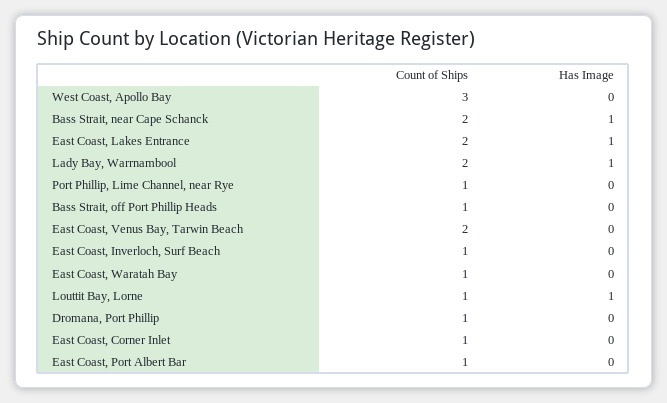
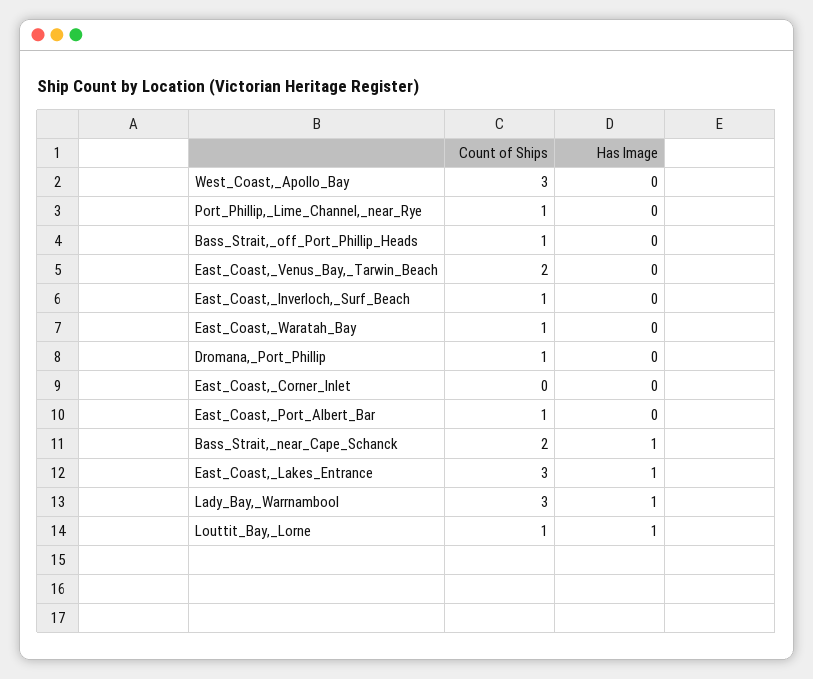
Count of Ships, East Coast, Lakes Entrance: 2 -> 3
Count of Ships, Lady Bay, Warrnambool: 2 -> 3
Count of Ships, East Coast, Corner Inlet: 1 -> 0

